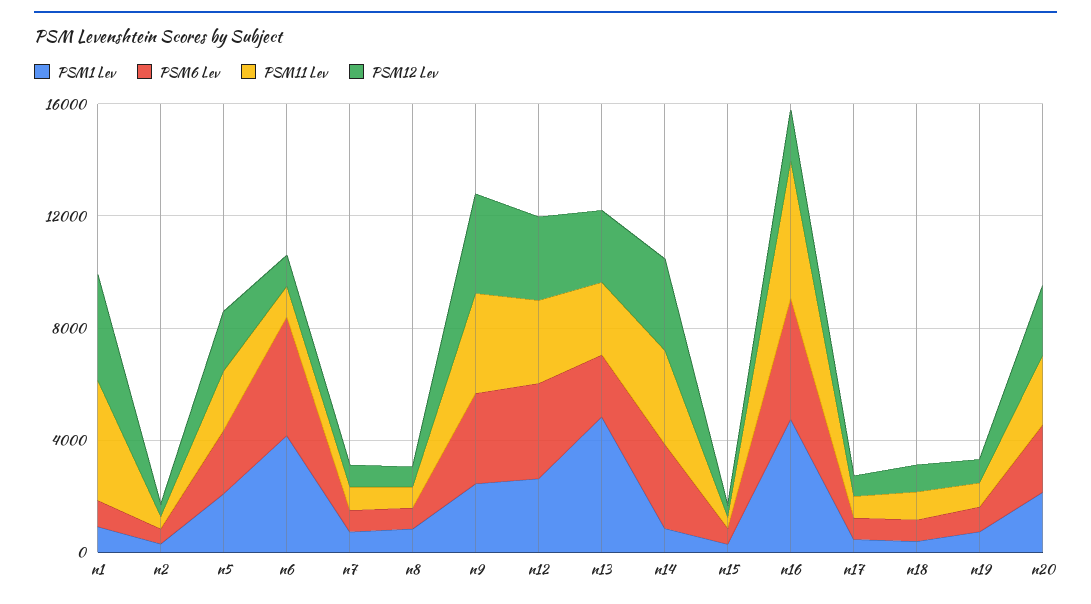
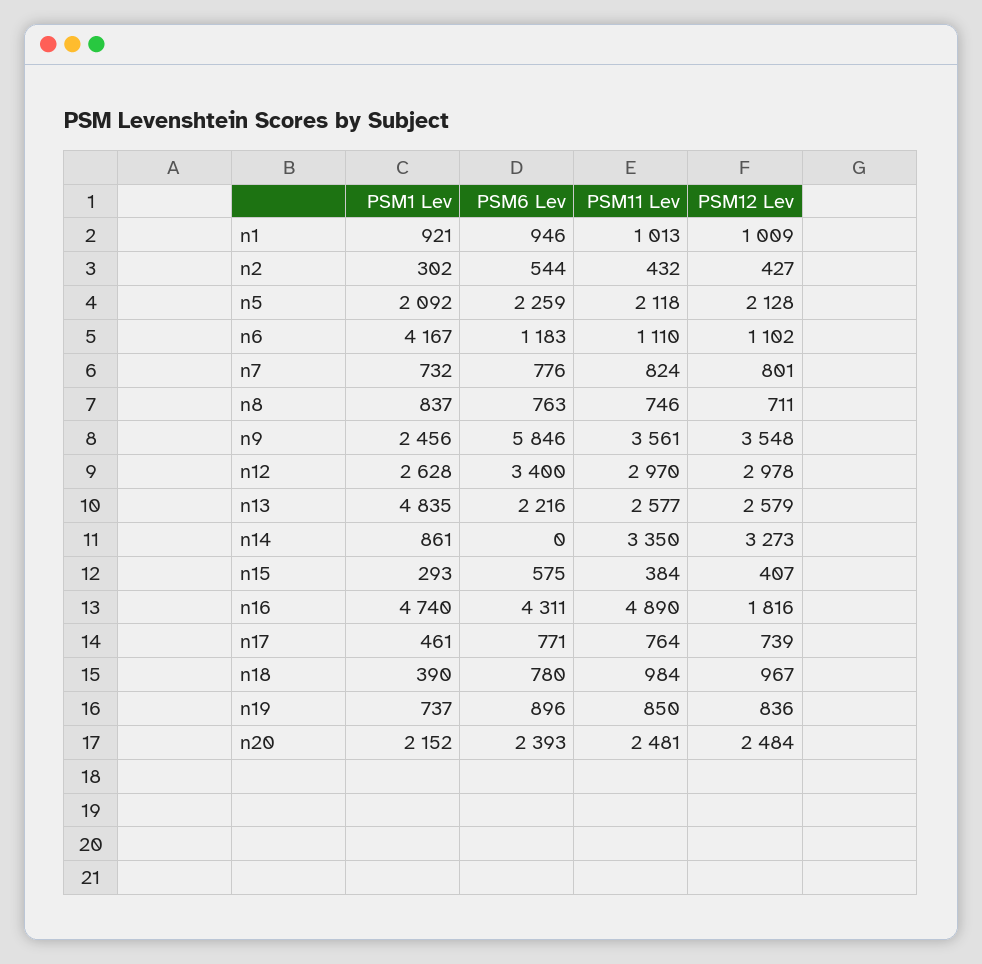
PSM11 Lev, n1: 4000 -> 1013
PSM12 Lev, n1: 4000 -> 1009
PSM6 Lev, n6: 4000 -> 1183
PSM6 Lev, n9: 3000 -> 5846
PSM6 Lev, n14: 3000 -> 0

